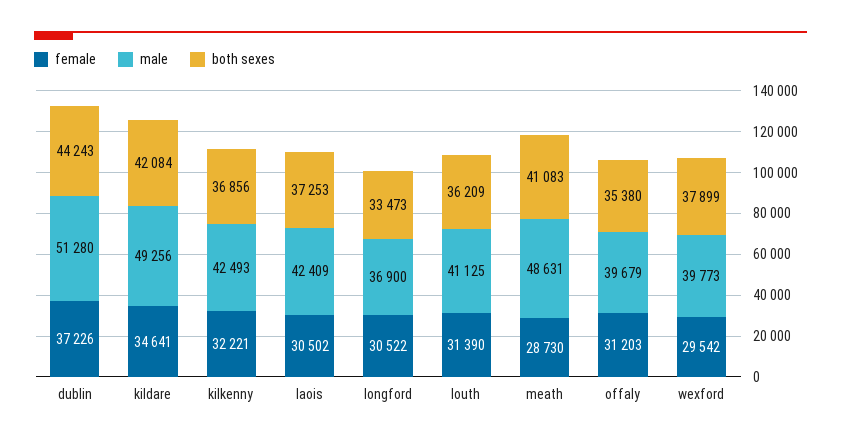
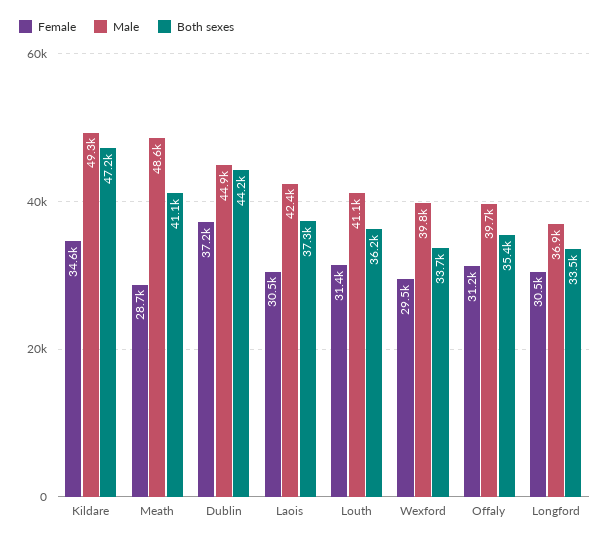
male, dublin: 51280 -> 44900
both sexes, kildare: 42084 -> 47200
female, kilkenny: 32221 -> none
male, kilkenny: 42493 -> none
both sexes, kilkenny: 36856 -> none
both sexes, wexford: 37899 -> 33700

